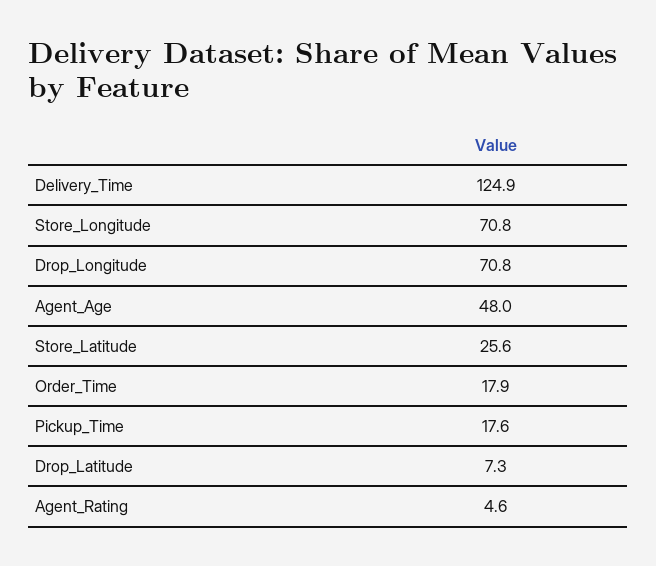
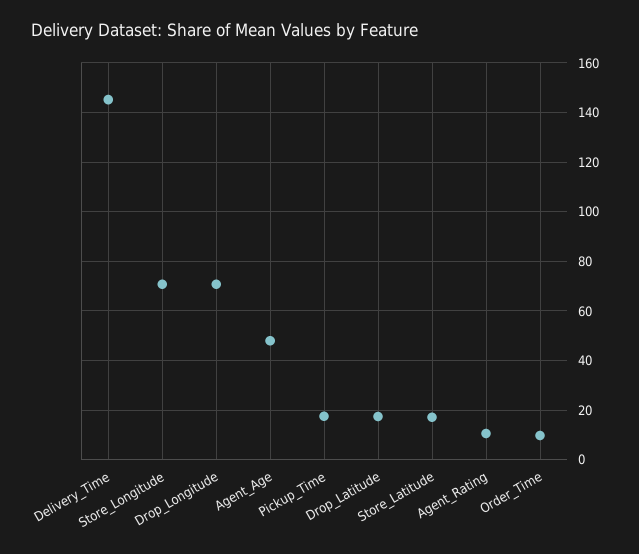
Delivery_Time: 124.9 -> 145
Store_Latitude: 25.6 -> 17.5
Order_Time: 17.9 -> 10
Drop_Latitude: 7.3 -> 17.5
Agent_Rating: 4.6 -> 10

